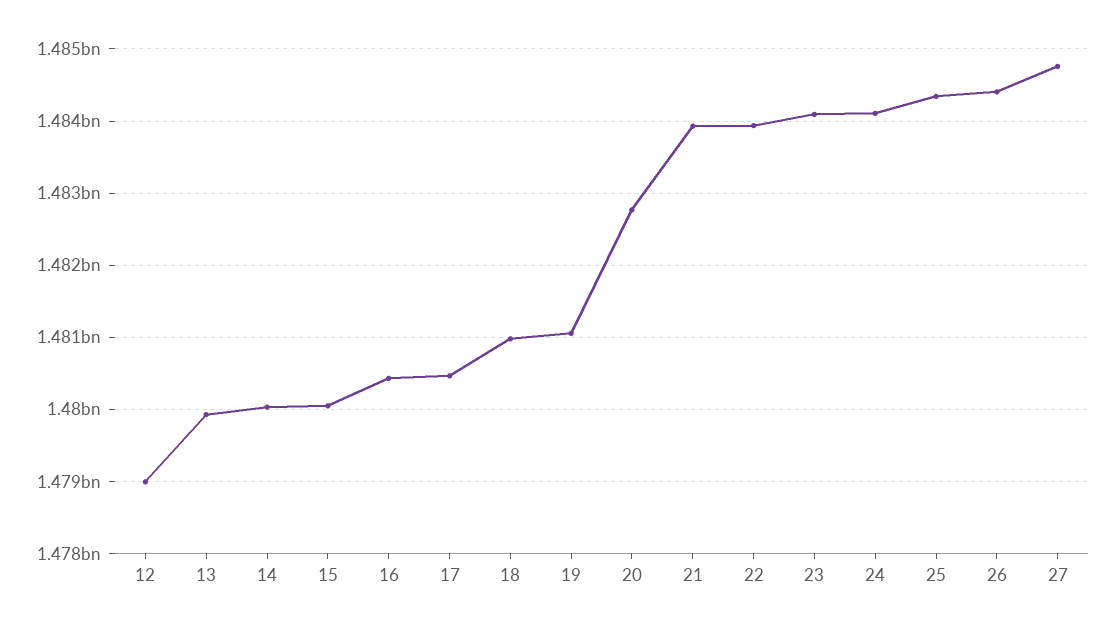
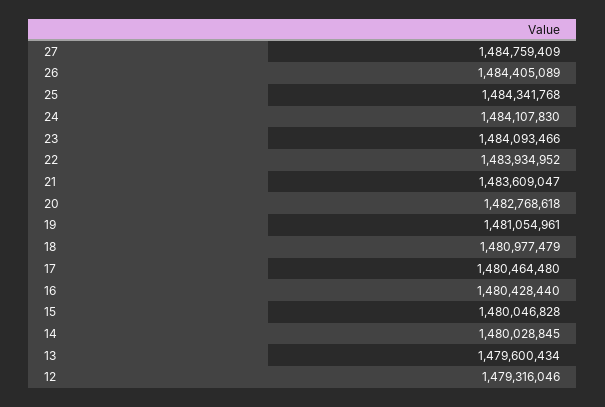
12: 1479000000 -> 1479316046
13: 1479900000 -> 1479600434
21: 1483900000 -> 1483609047

